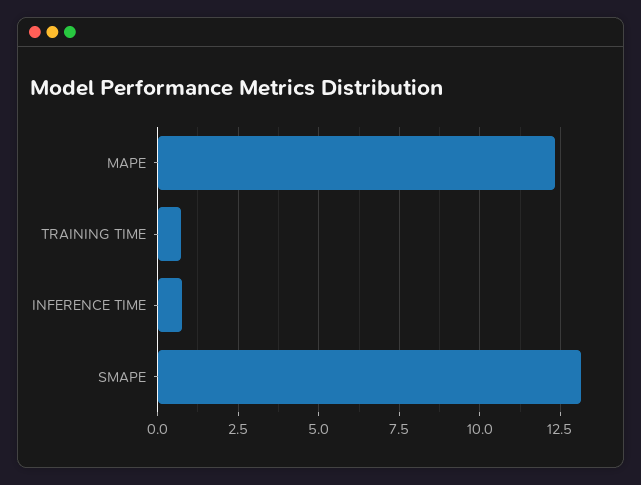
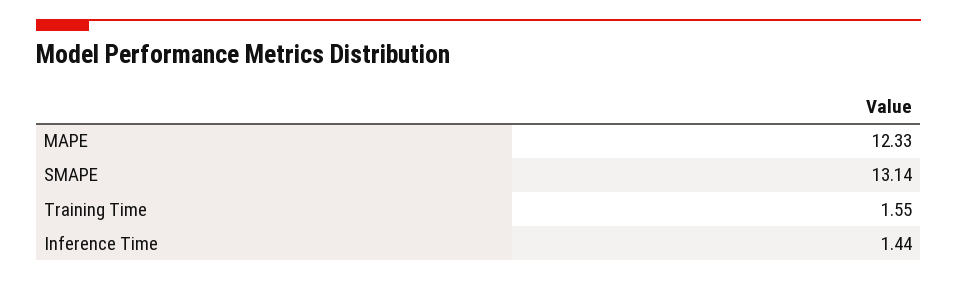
TRAINING TIME: 0.75 -> 1.55
INFERENCE TIME: 0.75 -> 1.44

